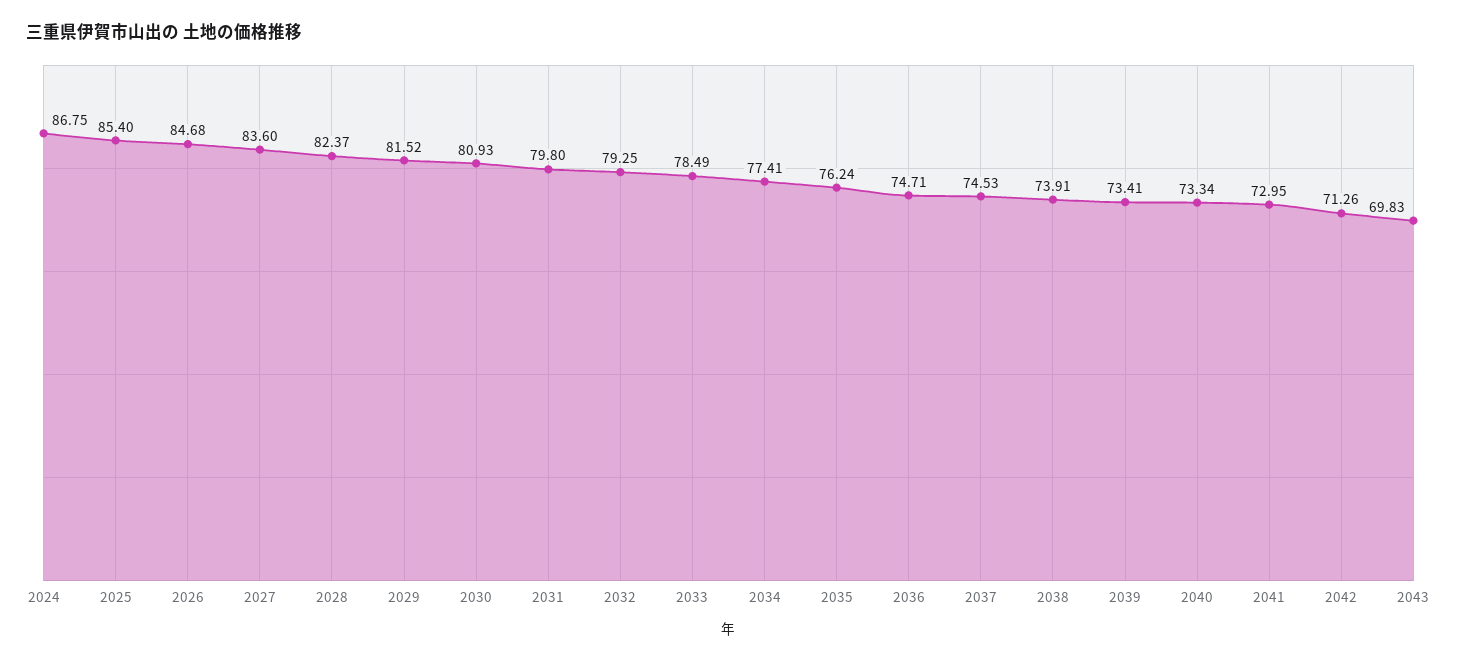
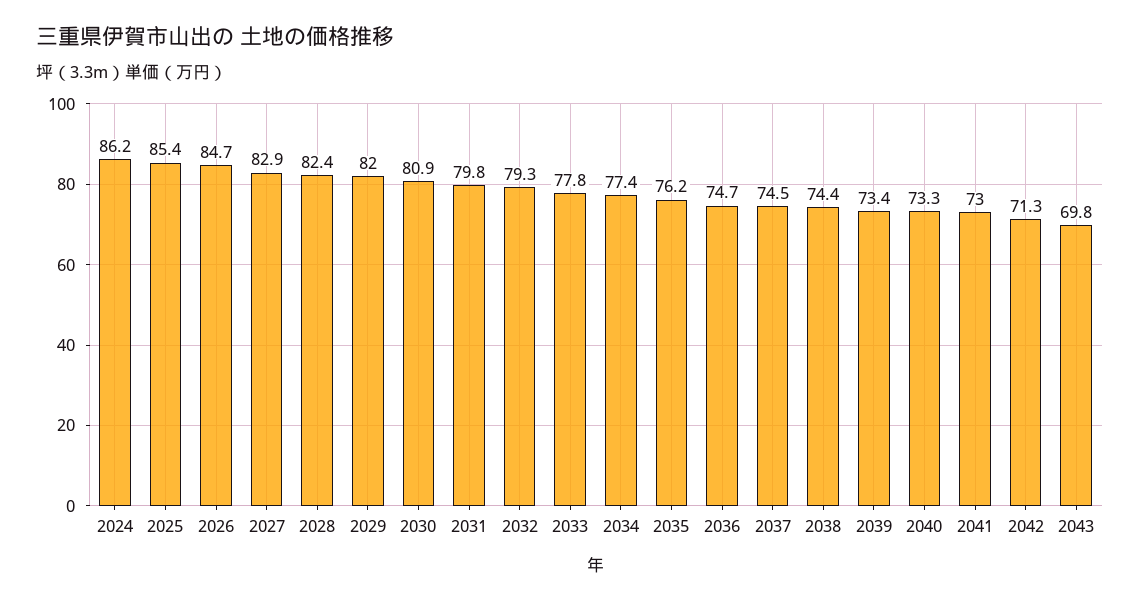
2024: 86.75 -> 86.2
2027: 83.6 -> 82.9
2029: 81.52 -> 82
2033: 78.49 -> 77.8
2038: 73.91 -> 74.4

